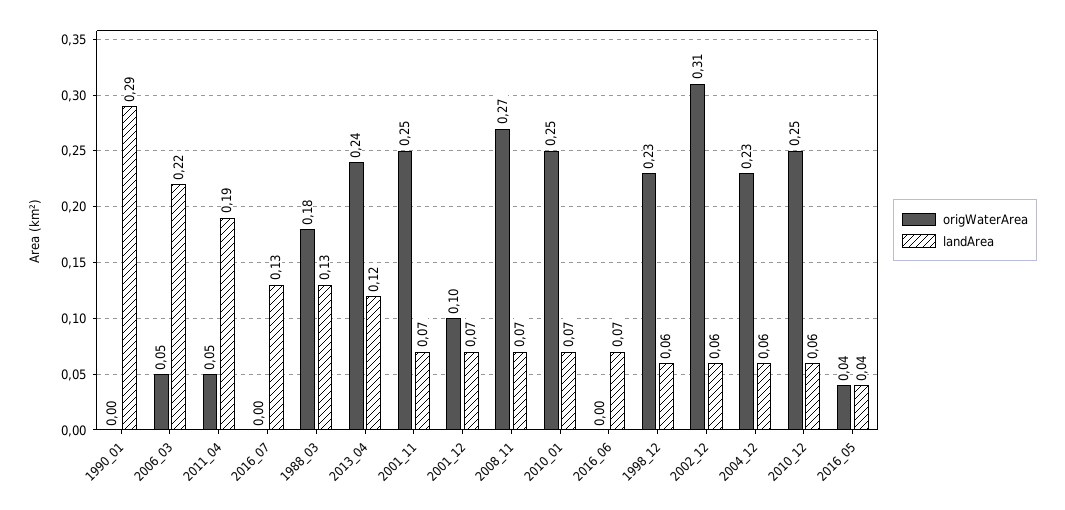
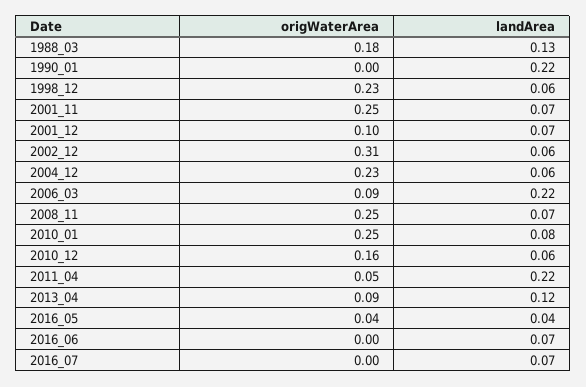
landArea, 1990_01: 0.29 -> 0.22
origWaterArea, 2006_03: 0.05 -> 0.09
landArea, 2011_04: 0.19 -> 0.22
landArea, 2016_07: 0.13 -> 0.07
origWaterArea, 2013_04: 0.24 -> 0.09
origWaterArea, 2008_11: 0.27 -> 0.25
landArea, 2010_01: 0.07 -> 0.08
origWaterArea, 2010_12: 0.25 -> 0.16

